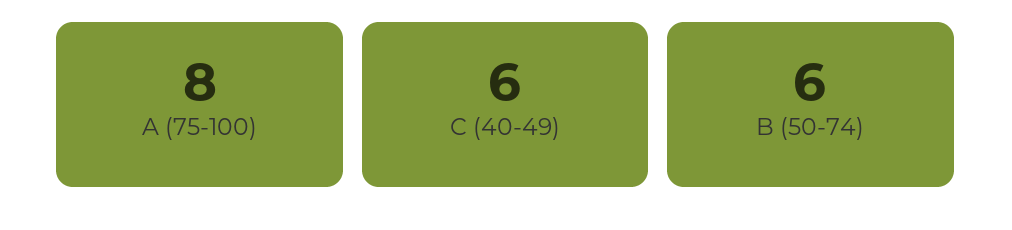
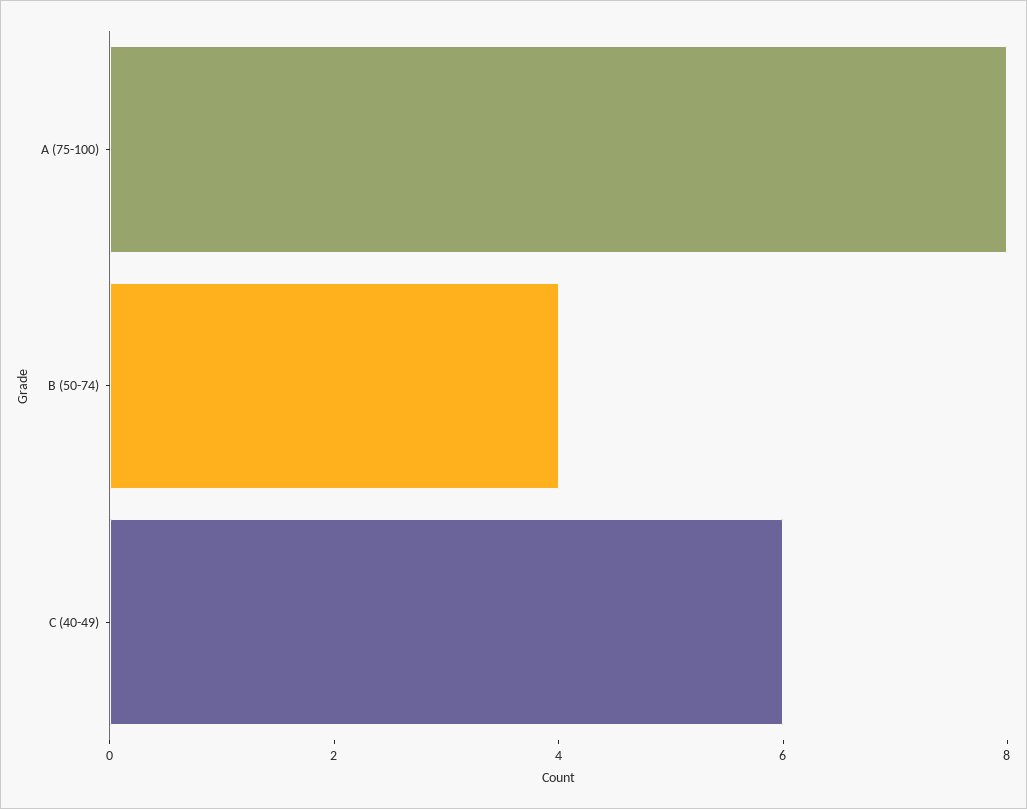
B (50-74): 6 -> 4

